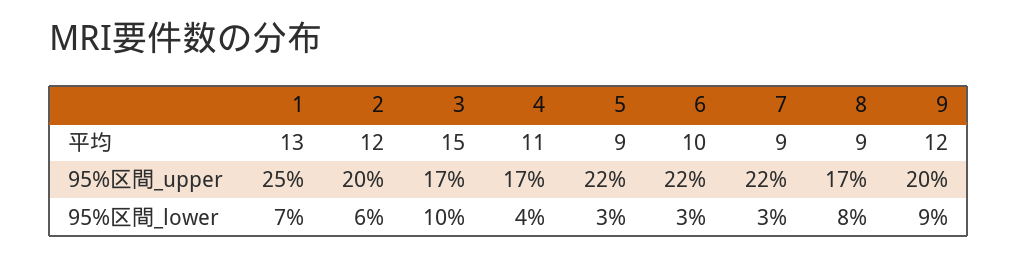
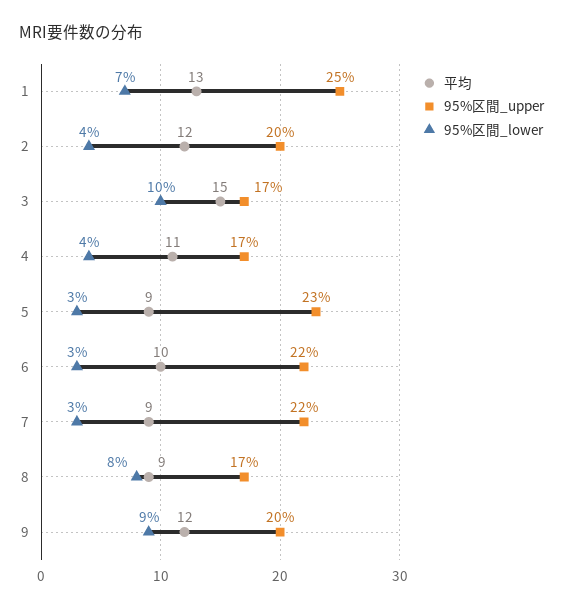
95%区間_upper, 5: 22 -> 23
95%区間_lower, 2: 6 -> 4

